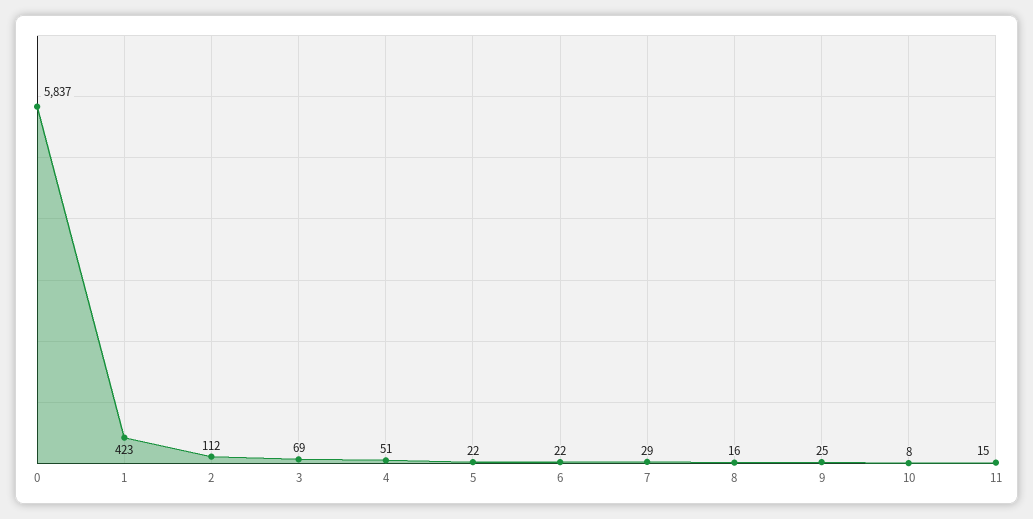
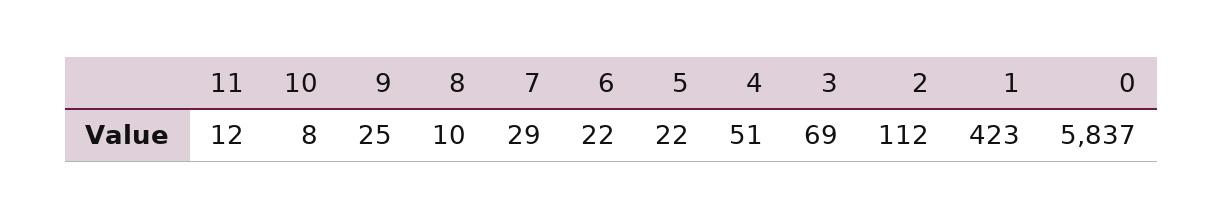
8: 16 -> 10
11: 15 -> 12

